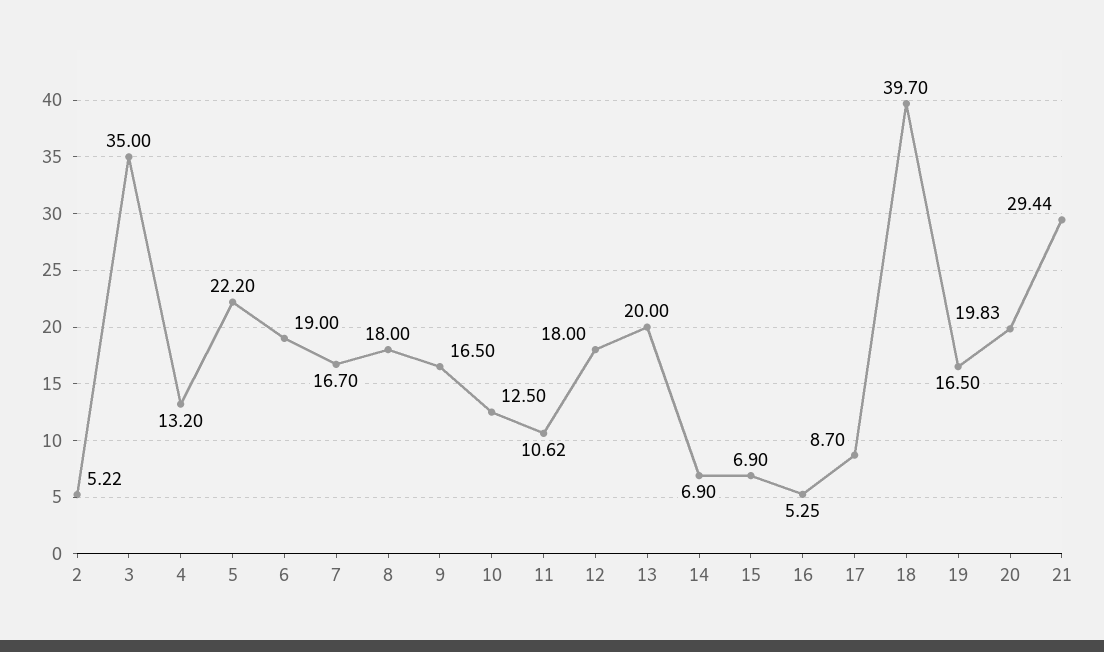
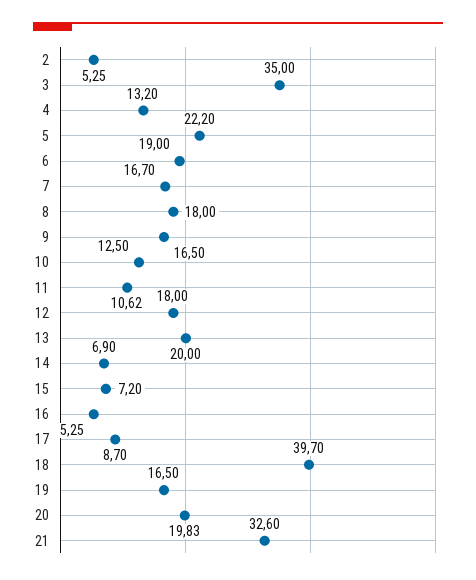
2: 5.22 -> 5.25
15: 6.9 -> 7.2
21: 29.44 -> 32.6

